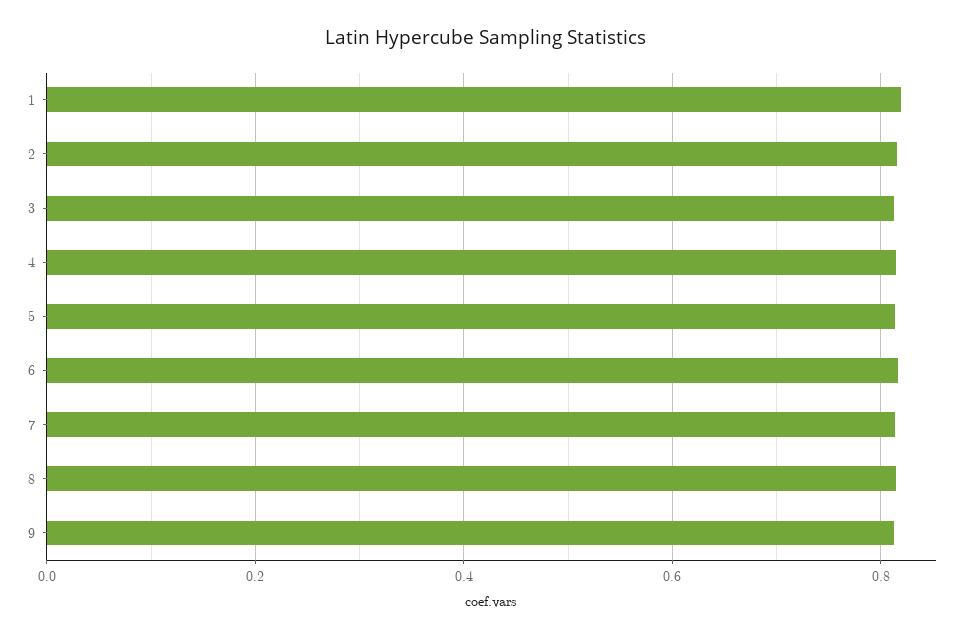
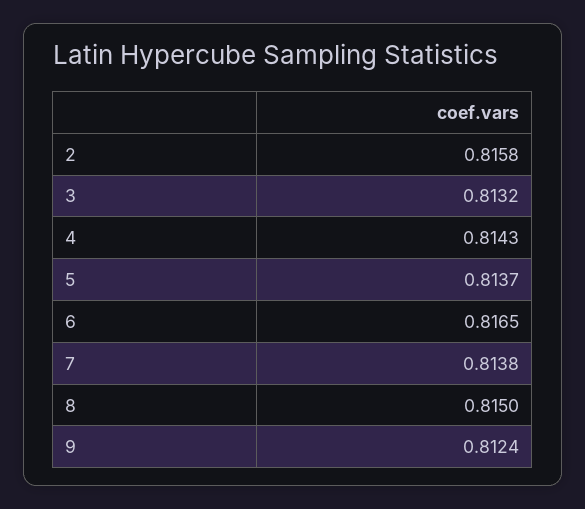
1: 0.82 -> none

